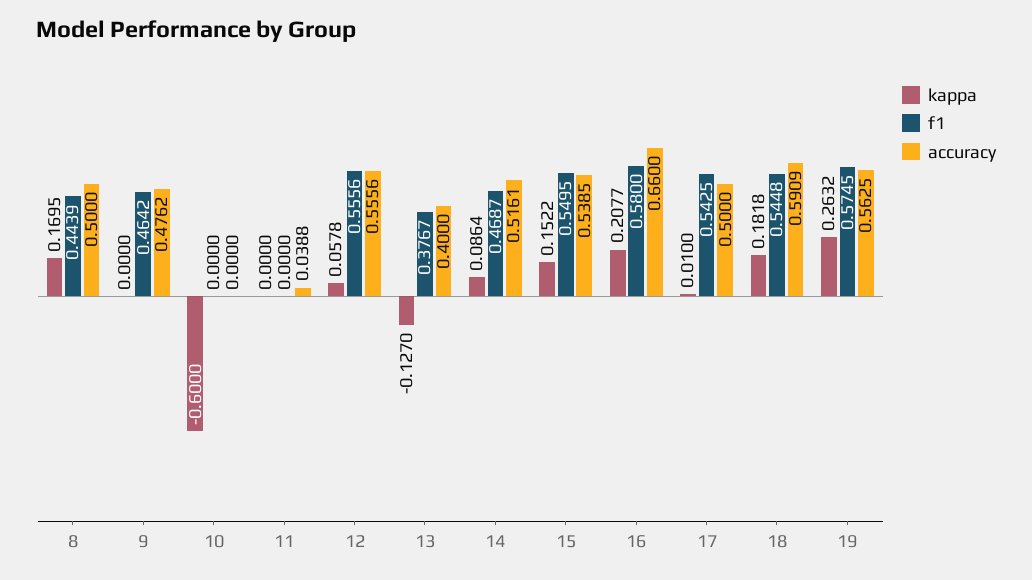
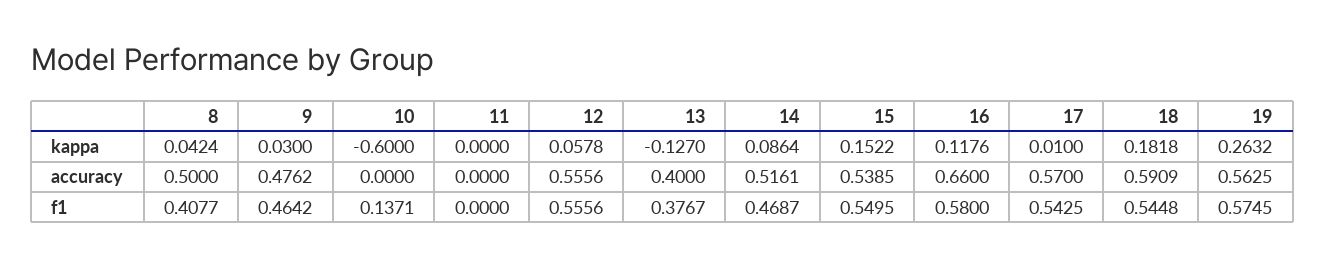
kappa, 8: 0.1695 -> 0.0424
f1, 8: 0.4439 -> 0.4077
kappa, 9: 0 -> 0.03
f1, 10: 0 -> 0.1371
accuracy, 11: 0.0388 -> 0
kappa, 16: 0.2077 -> 0.1176
accuracy, 17: 0.5 -> 0.57

